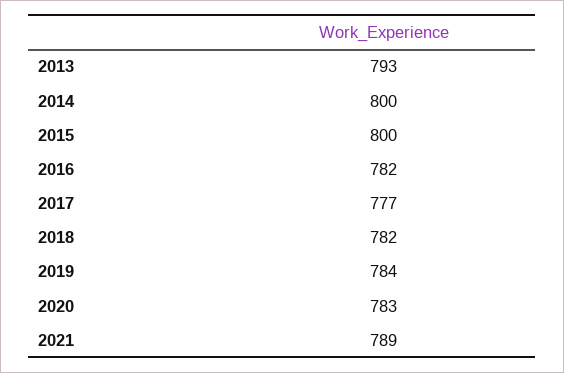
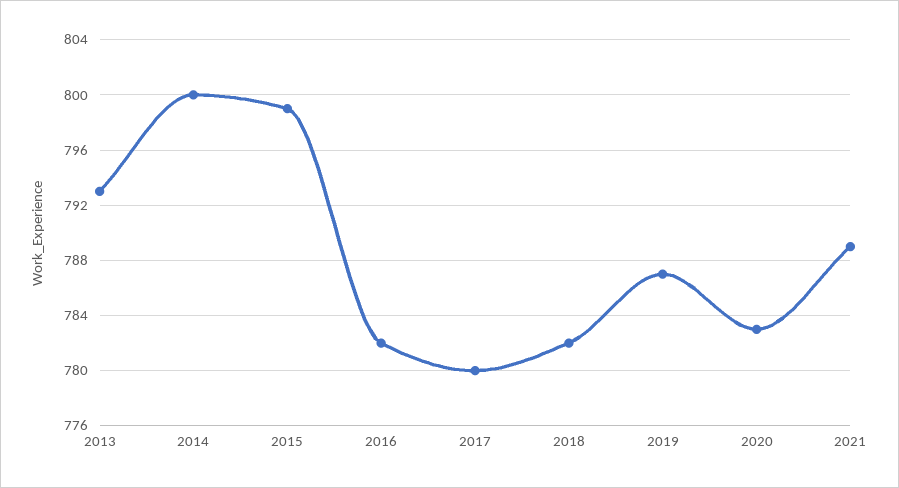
2015: 800 -> 799
2017: 777 -> 780
2019: 784 -> 787

